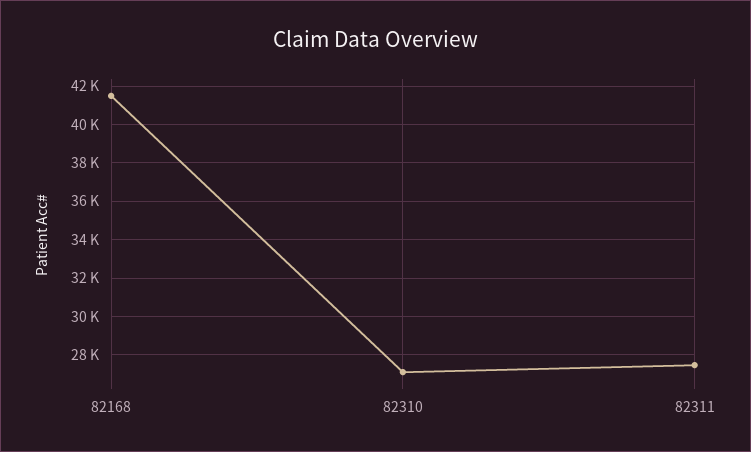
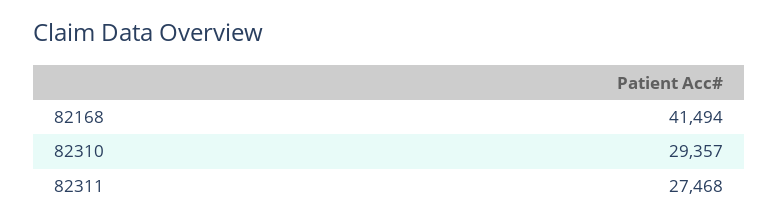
82310: 27000 -> 29357

